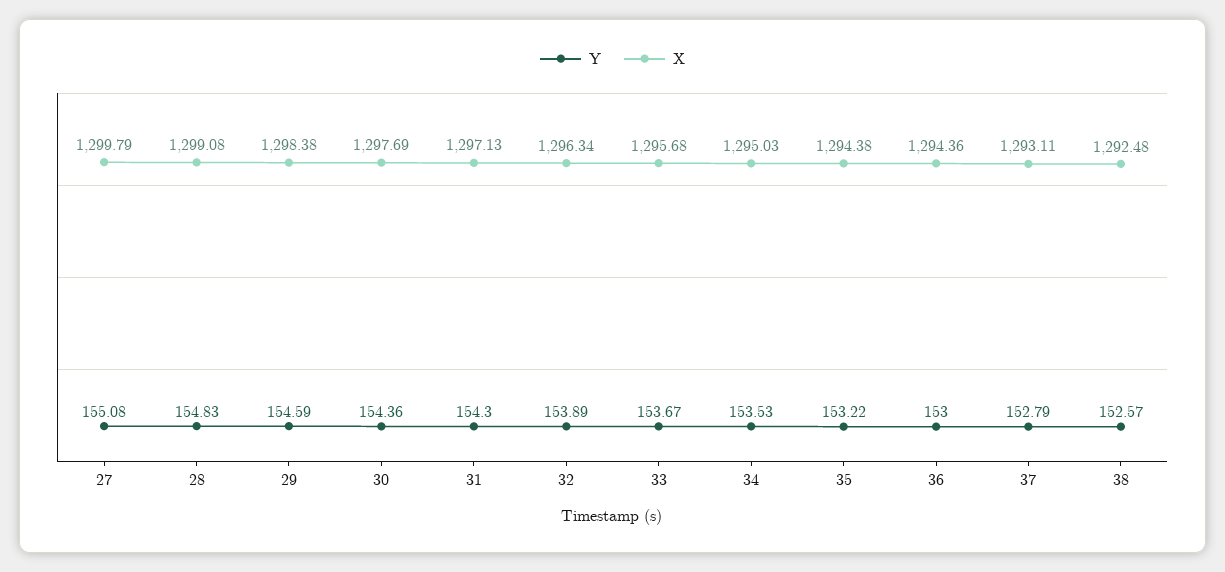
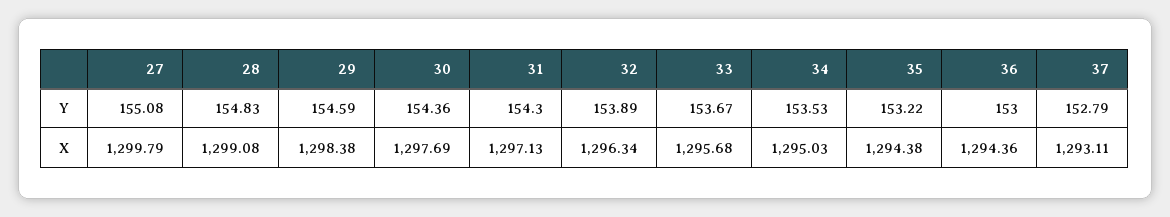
Y, 38: 152.57 -> none
X, 38: 1292.48 -> none

